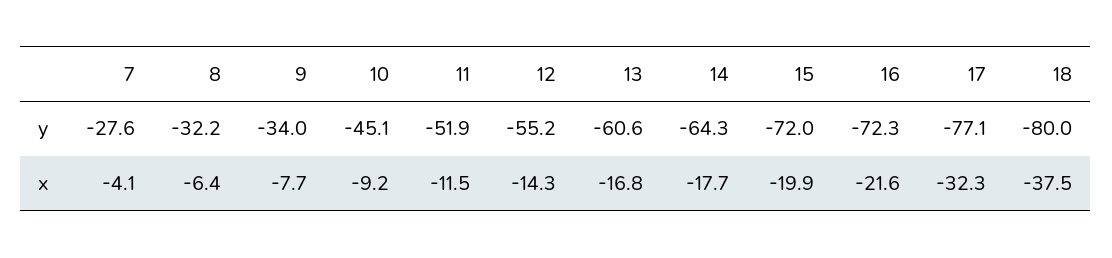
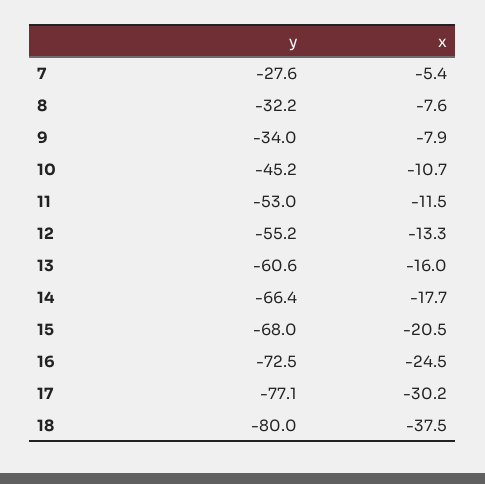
10, y: -45.1 -> -45.2
11, y: -51.9 -> -53
14, y: -64.3 -> -66.4
15, y: -72 -> -68
16, y: -72.3 -> -72.5
7, x: -4.1 -> -5.4
8, x: -6.4 -> -7.6
9, x: -7.7 -> -7.9
10, x: -9.2 -> -10.7
12, x: -14.3 -> -13.3
13, x: -16.8 -> -16
15, x: -19.9 -> -20.5
16, x: -21.6 -> -24.5
17, x: -32.3 -> -30.2

